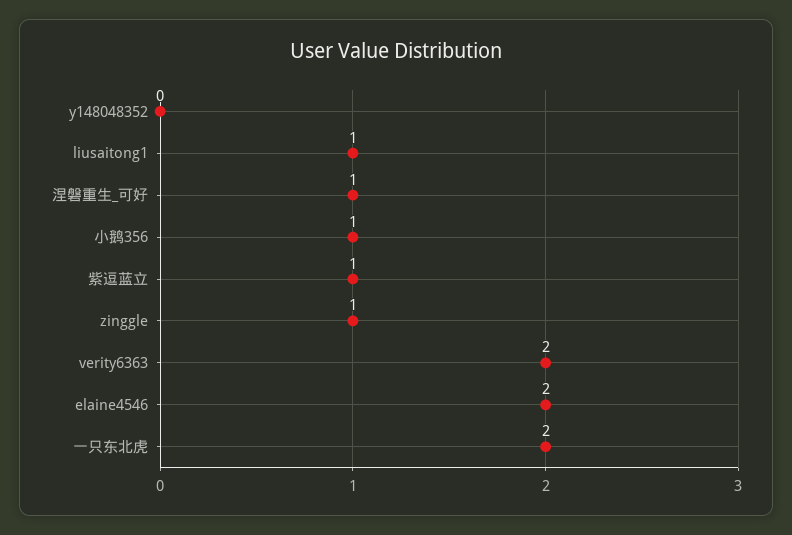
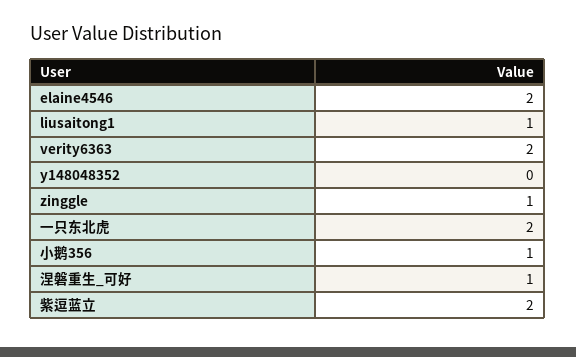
紫逗蓝立: 1 -> 2

